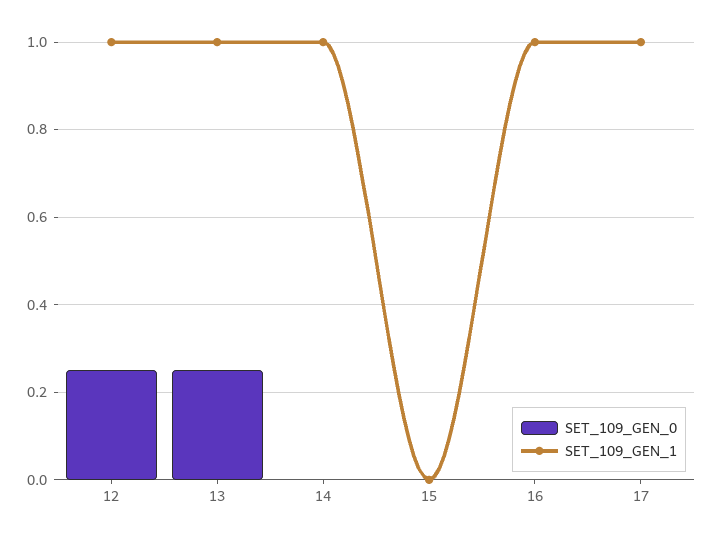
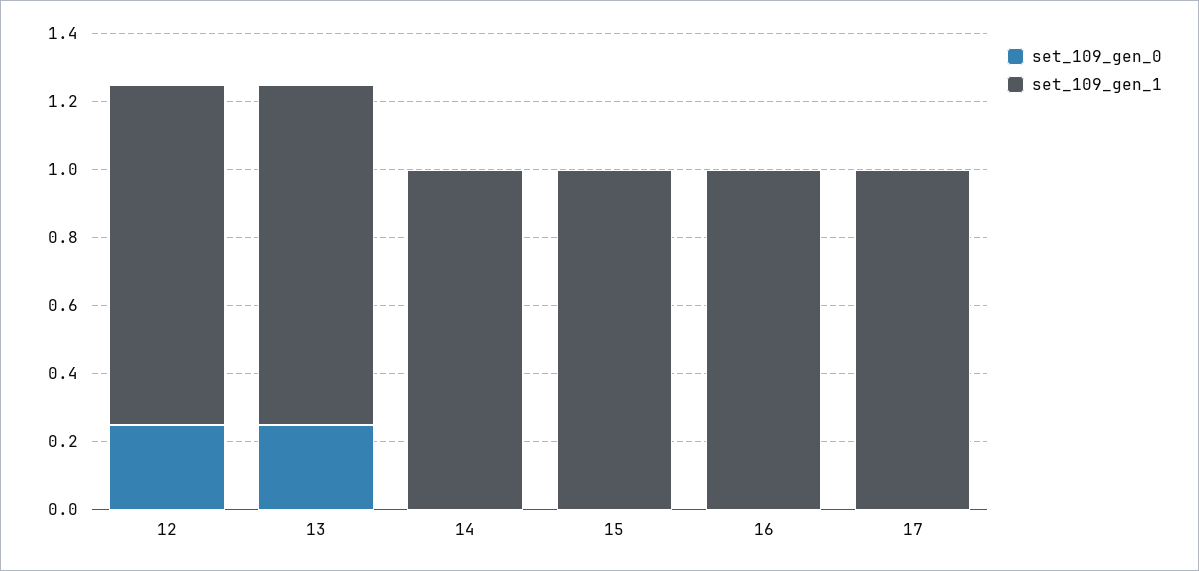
SET_109_GEN_1, 15: 0 -> 1

